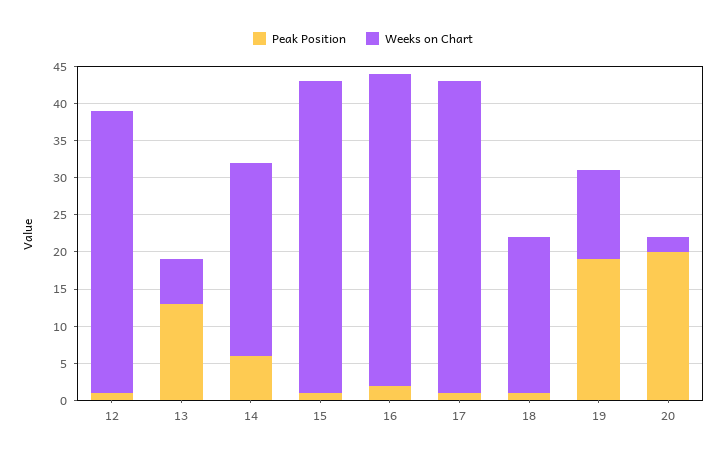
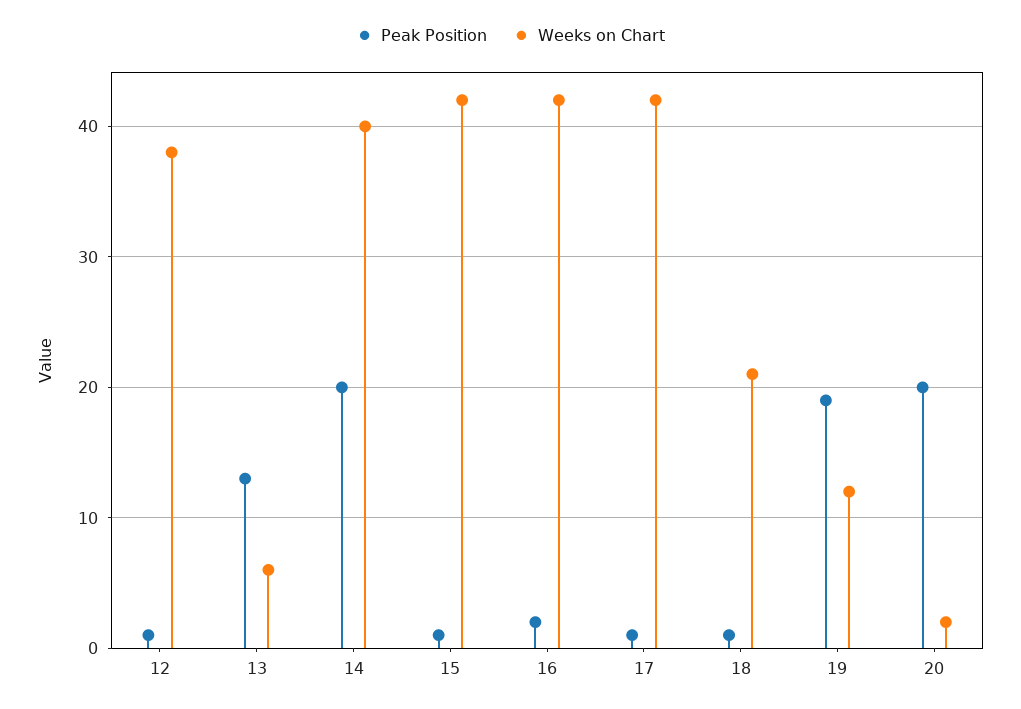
Peak Position, 14: 5 -> 20
Weeks on Chart, 14: 25 -> 40

